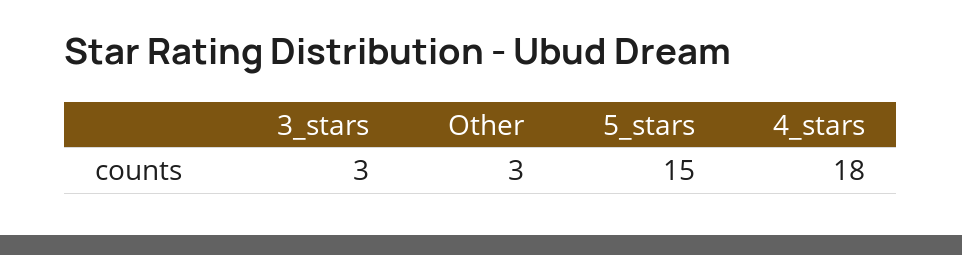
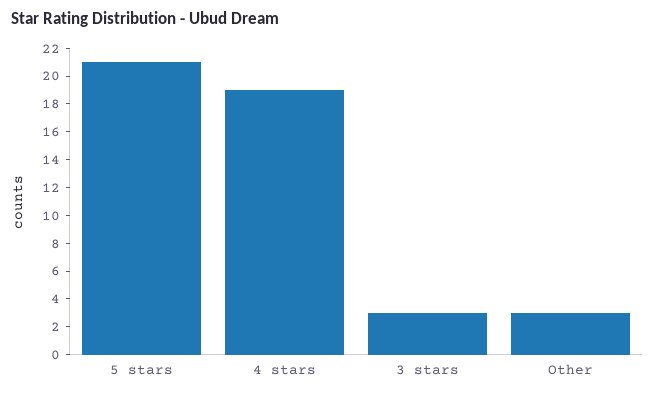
5_stars: 15 -> 21
4_stars: 18 -> 19

